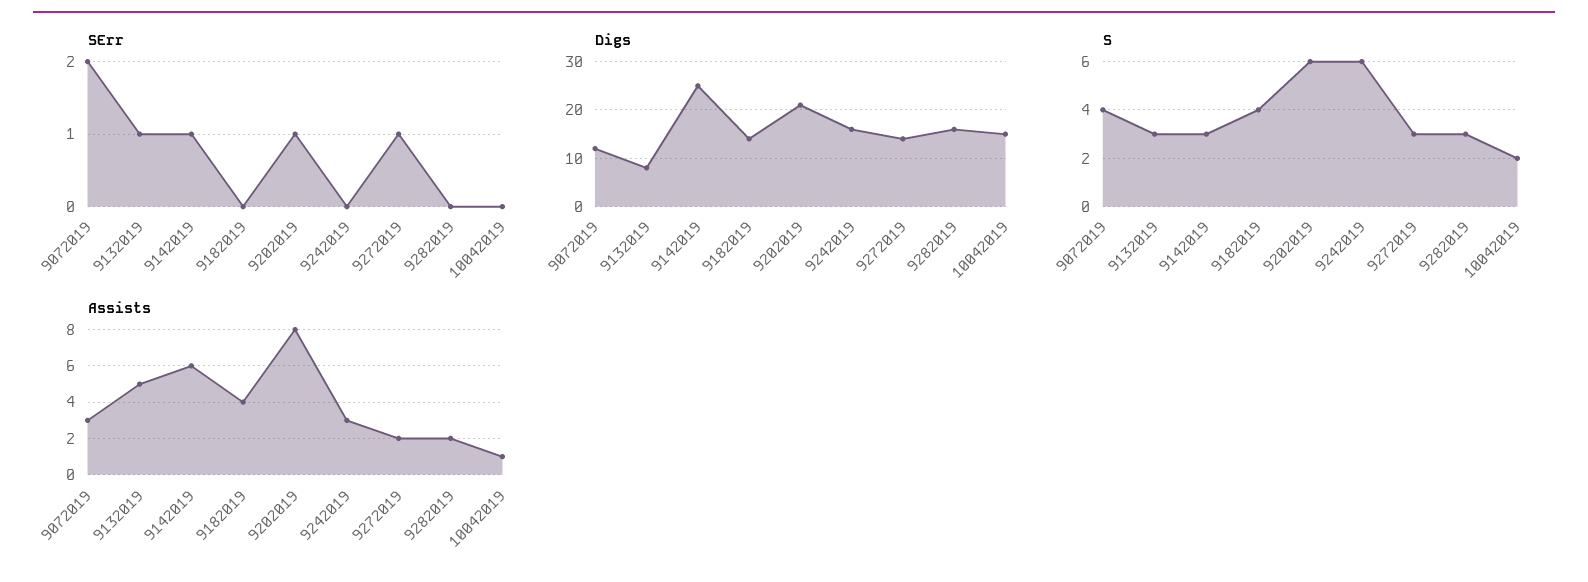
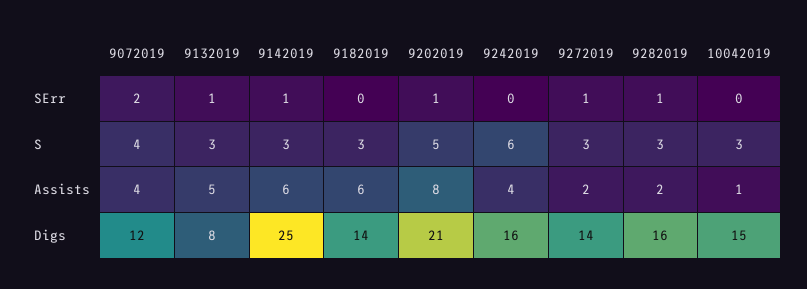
SErr, 9282019: 0 -> 1
S, 9182019: 4 -> 3
S, 9202019: 6 -> 5
S, 10042019: 2 -> 3
Assists, 9072019: 3 -> 4
Assists, 9182019: 4 -> 6
Assists, 9242019: 3 -> 4

